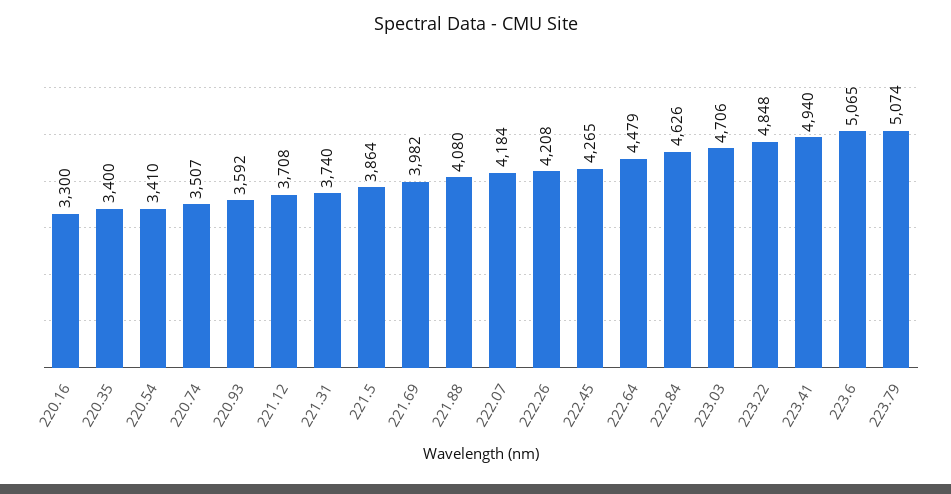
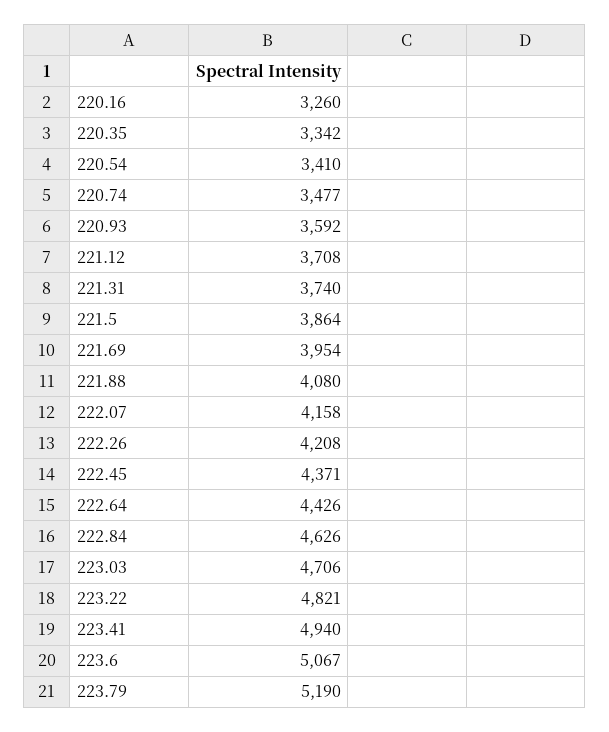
220.16: 3300 -> 3260
220.35: 3400 -> 3342
220.74: 3507 -> 3477
221.69: 3982 -> 3954
222.07: 4184 -> 4158
222.45: 4265 -> 4371
222.64: 4479 -> 4426
223.22: 4848 -> 4821
223.6: 5065 -> 5067
223.79: 5074 -> 5190

